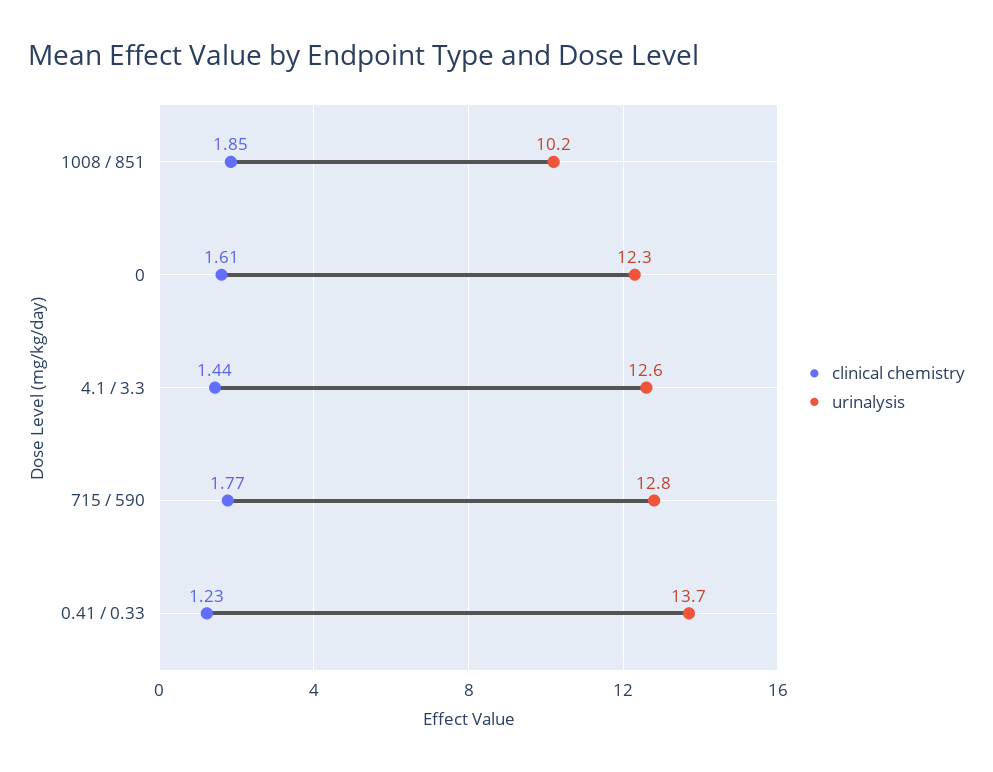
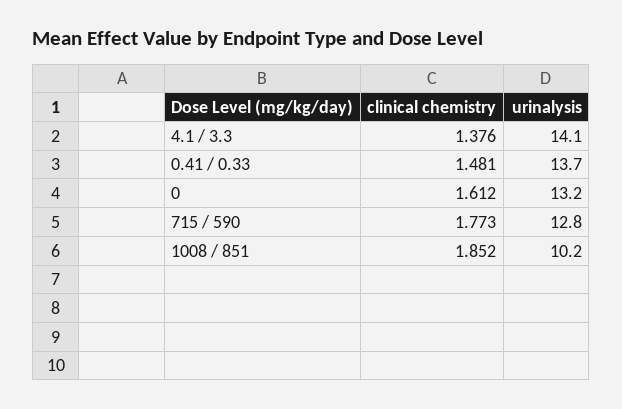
urinalysis, 0: 12.3 -> 13.2
clinical chemistry, 4.1 / 3.3: 1.44 -> 1.376
urinalysis, 4.1 / 3.3: 12.6 -> 14.1
clinical chemistry, 0.41 / 0.33: 1.23 -> 1.481

